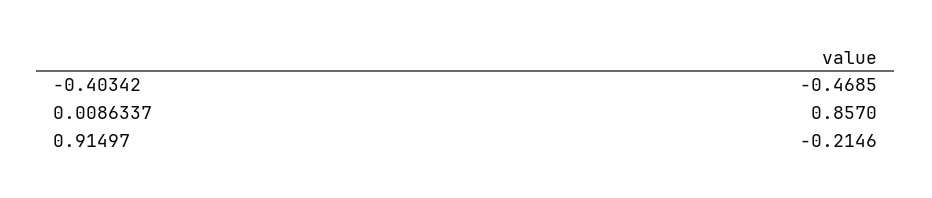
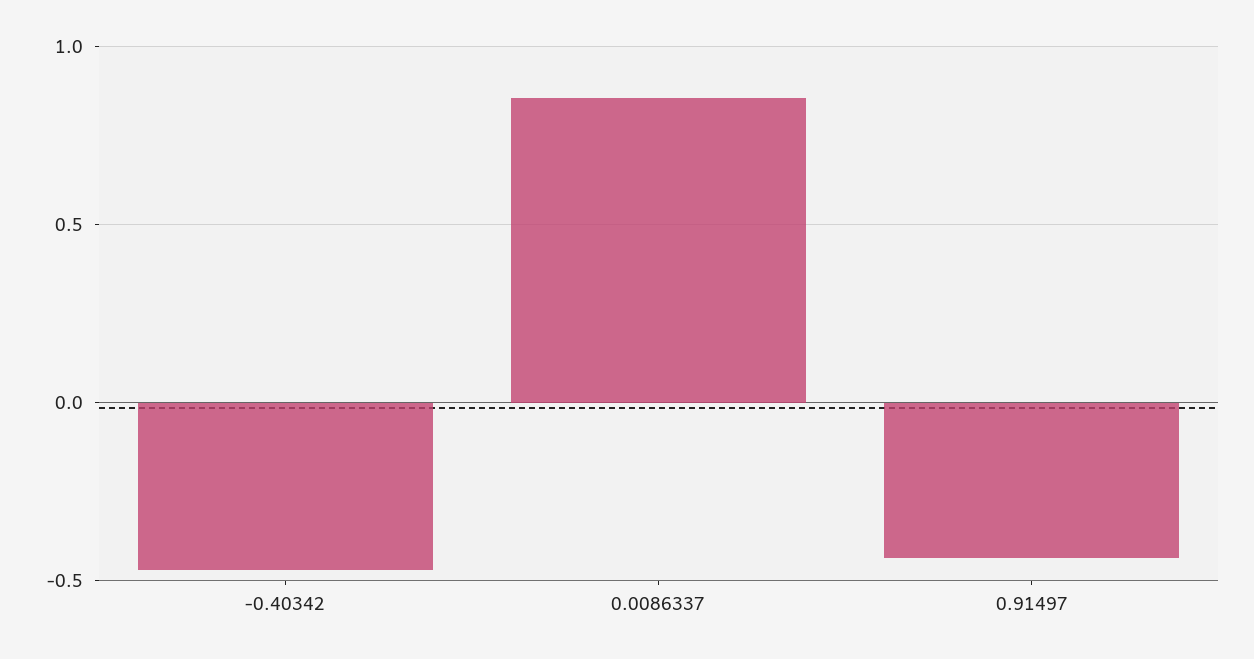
0.91497: -0.2146 -> -0.45

